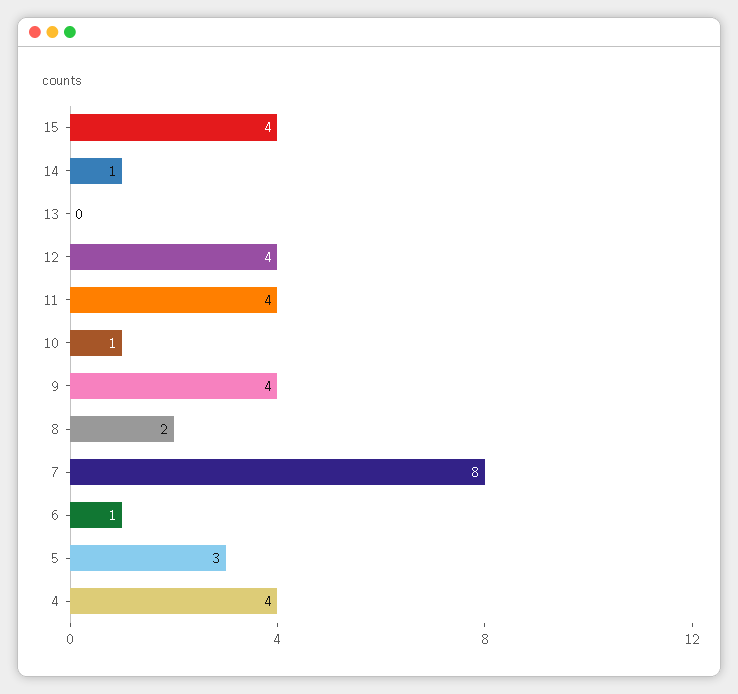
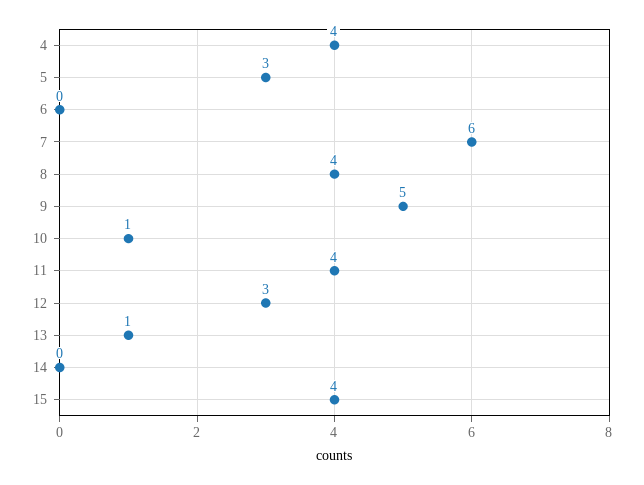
14: 1 -> 0
13: 0 -> 1
12: 4 -> 3
9: 4 -> 5
8: 2 -> 4
7: 8 -> 6
6: 1 -> 0

